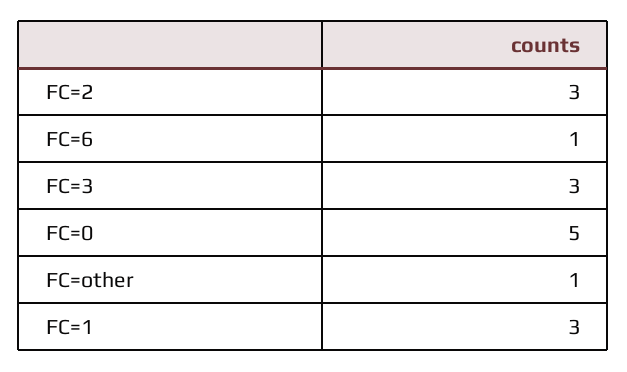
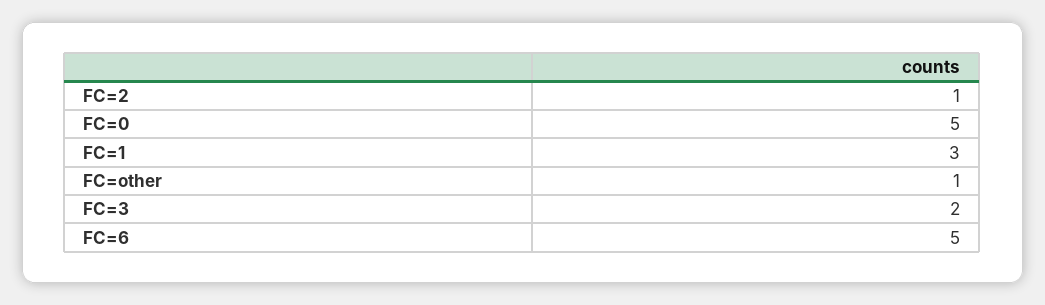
FC=2: 3 -> 1
FC=6: 1 -> 5
FC=3: 3 -> 2

